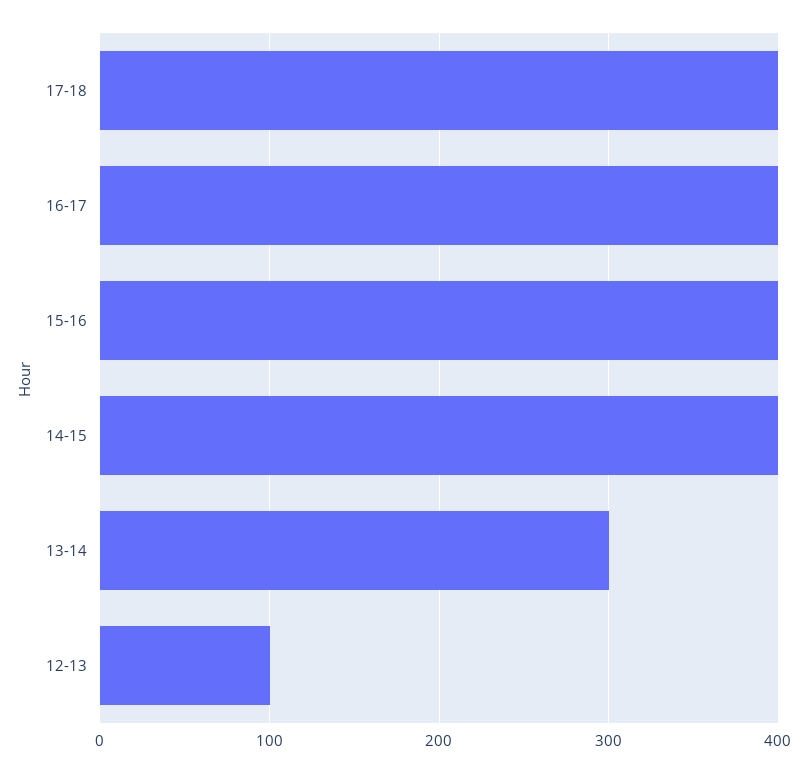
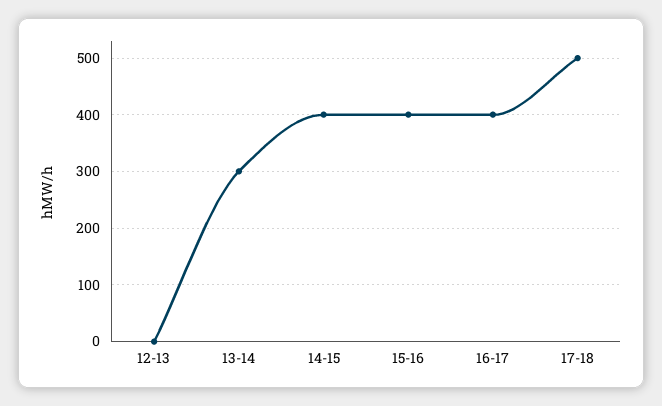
17-18: 400 -> 500
12-13: 100 -> 0

